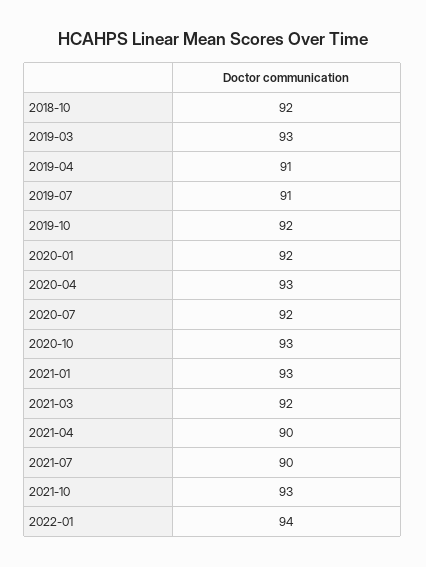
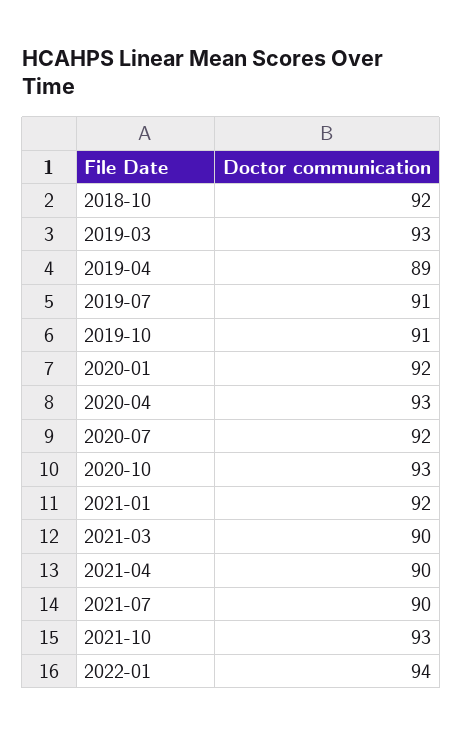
2019-04: 91 -> 89
2019-10: 92 -> 91
2021-01: 93 -> 92
2021-03: 92 -> 90

